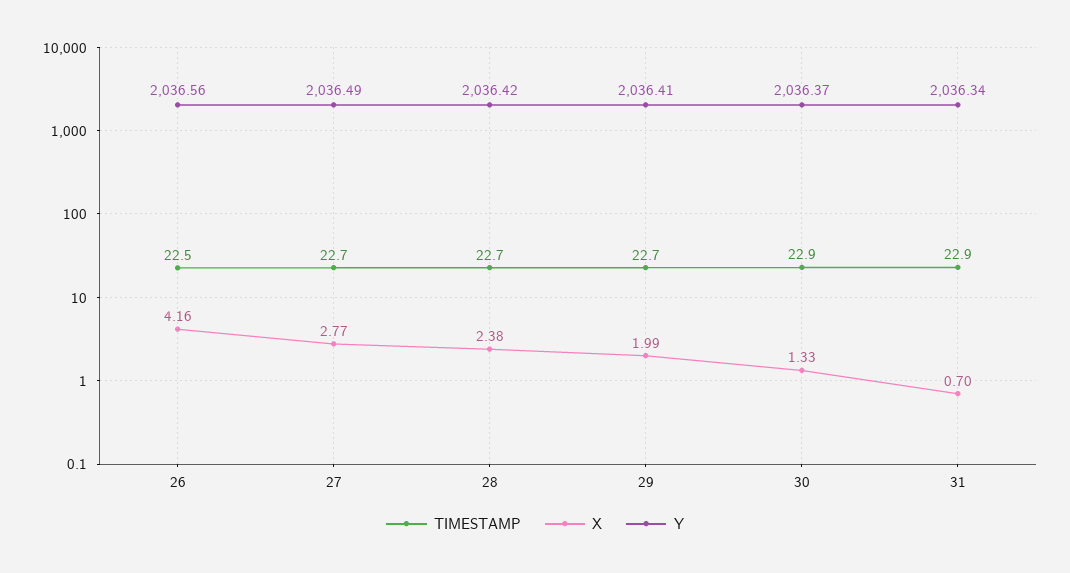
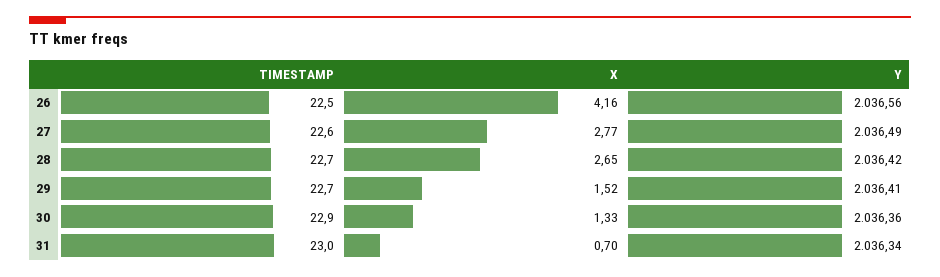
TIMESTAMP, 27: 22.7 -> 22.6
X, 28: 2.38 -> 2.65
X, 29: 1.99 -> 1.52
Y, 30: 2036.37 -> 2036.36
TIMESTAMP, 31: 22.9 -> 23

